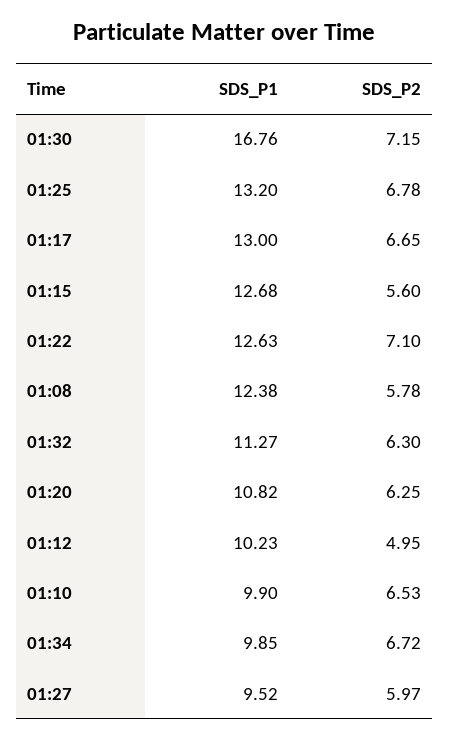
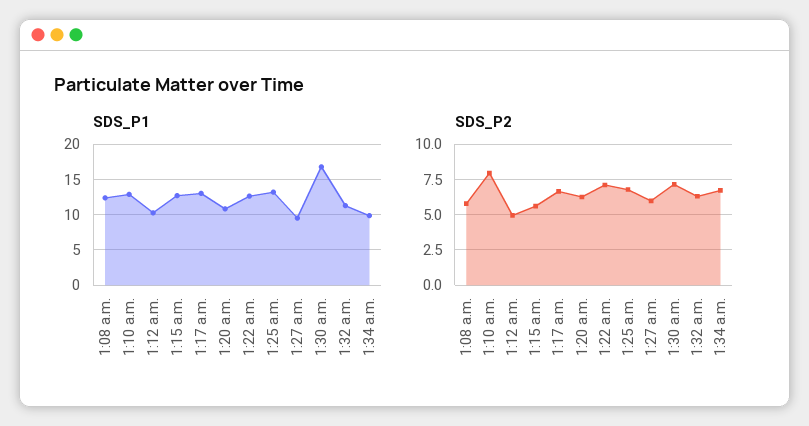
SDS_P1, 01:10: 9.9 -> 13
SDS_P2, 01:10: 6.53 -> 8

